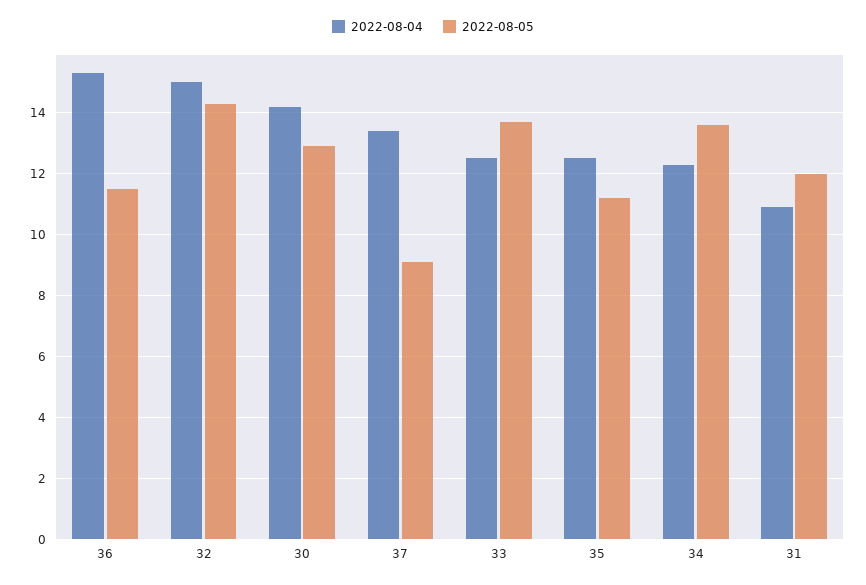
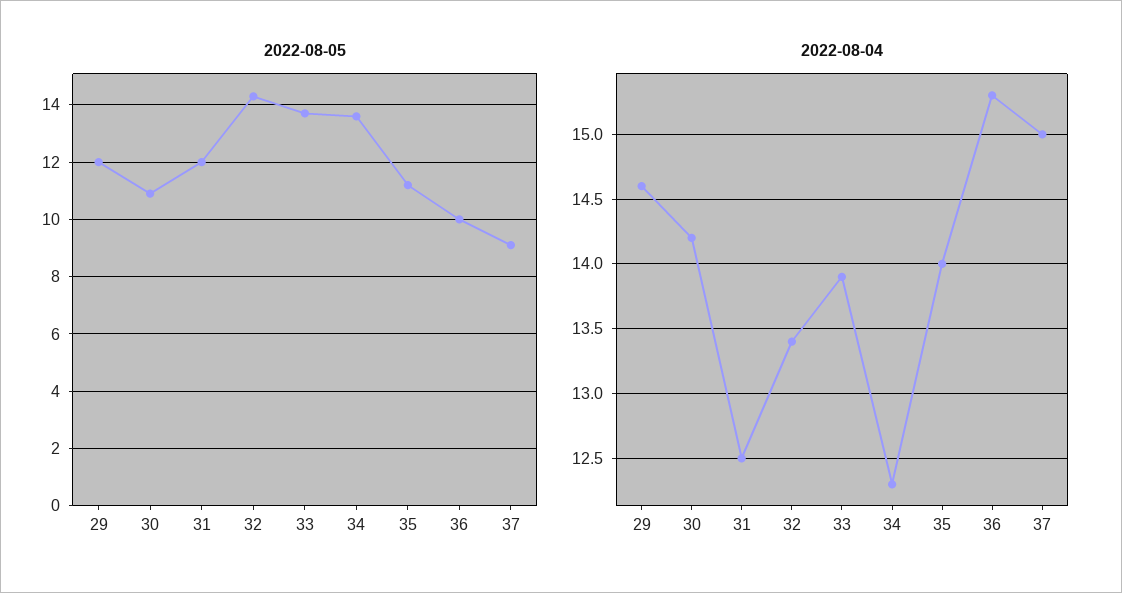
2022-08-05, 36: 11.5 -> 10
2022-08-04, 32: 15 -> 13.4
2022-08-05, 30: 13 -> 11
2022-08-04, 37: 13.5 -> 15
2022-08-04, 33: 12.5 -> 13.9
2022-08-04, 35: 12.5 -> 14
2022-08-04, 31: 11 -> 12.5
2022-08-05, 29: none -> 12
2022-08-04, 29: none -> 14.6

